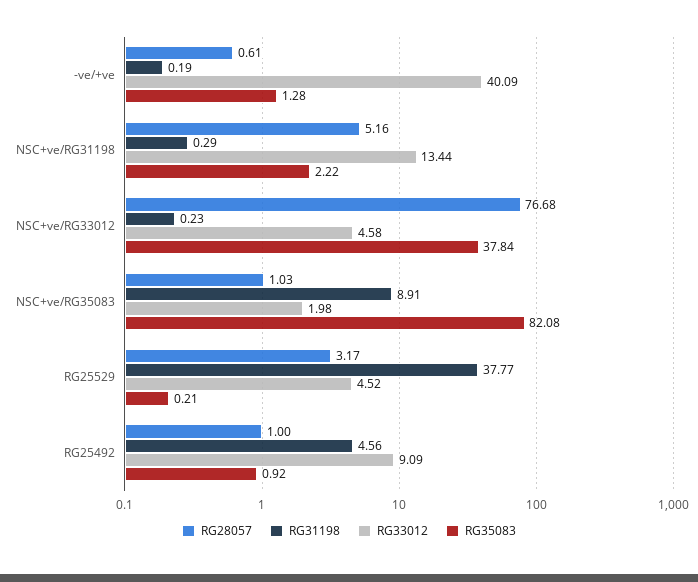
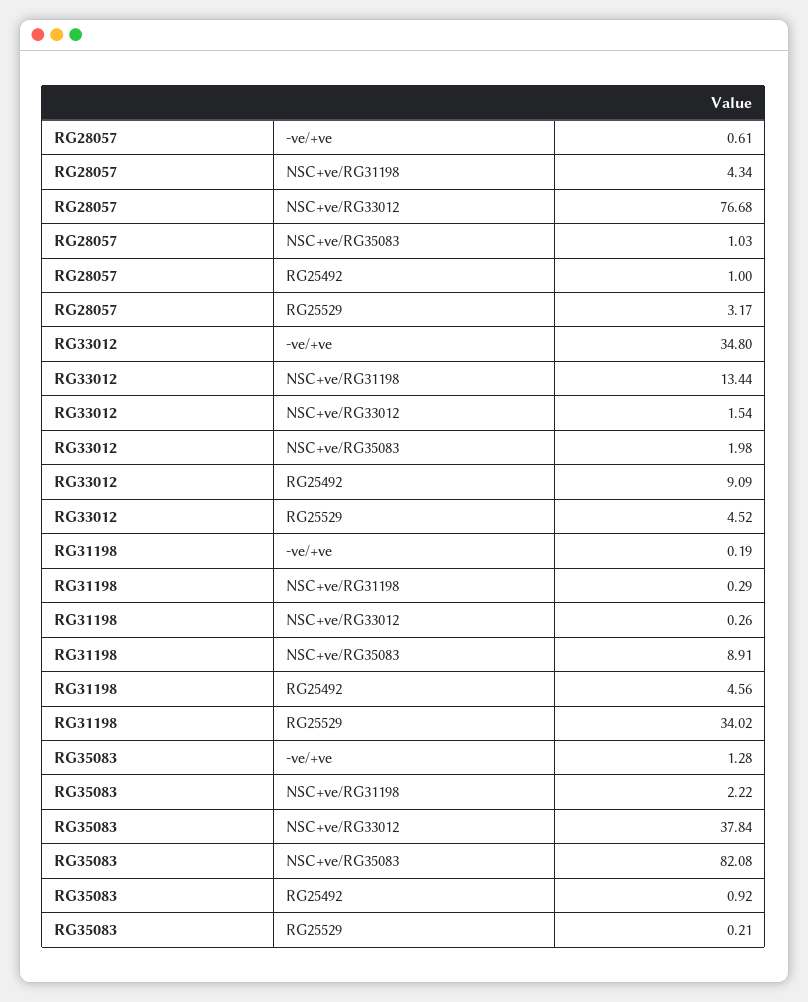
RG33012, -ve/+ve: 40.09 -> 34.8
RG28057, NSC+ve/RG31198: 5.16 -> 4.34
RG31198, NSC+ve/RG33012: 0.23 -> 0.26
RG33012, NSC+ve/RG33012: 4.58 -> 1.54
RG31198, RG25529: 37.77 -> 34.02

